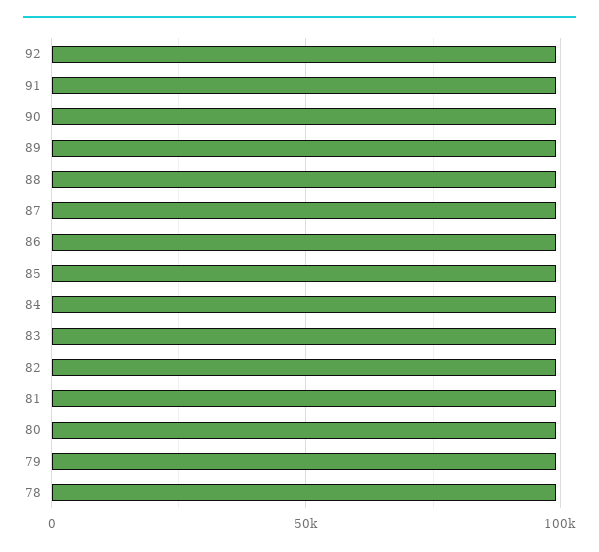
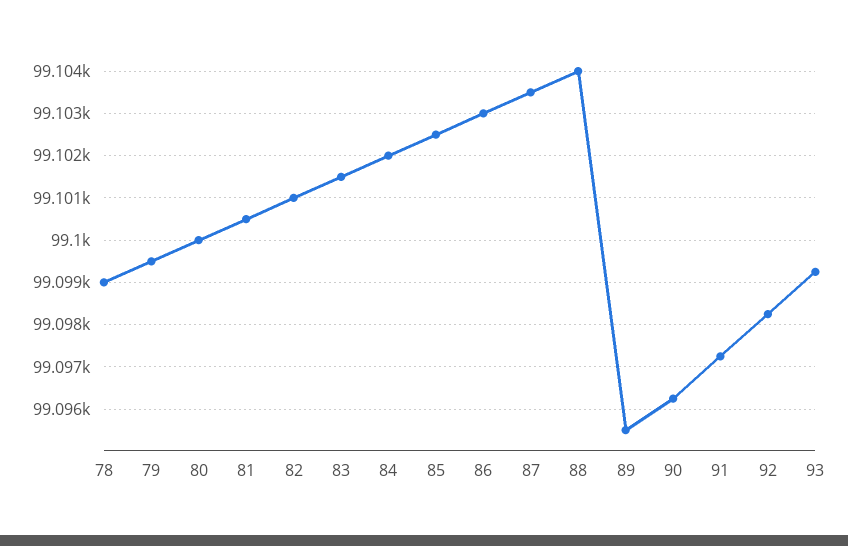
93: none -> 99099.2

